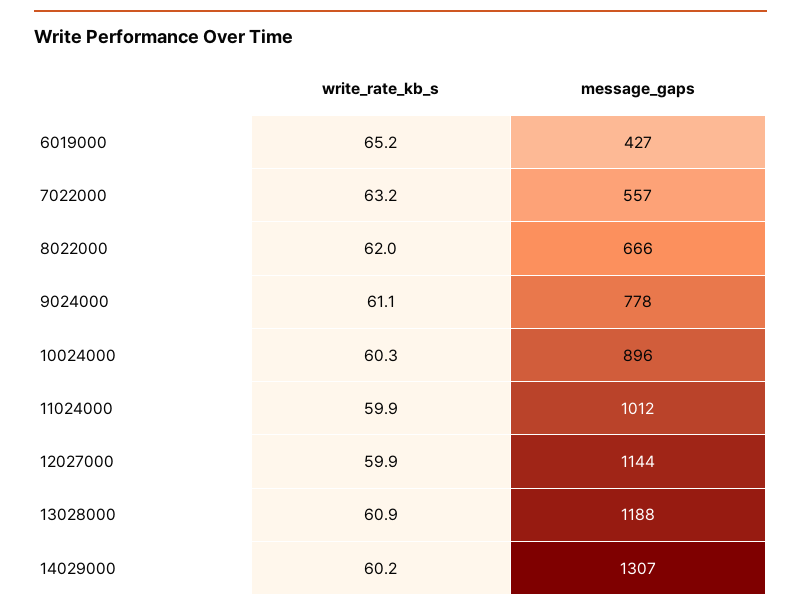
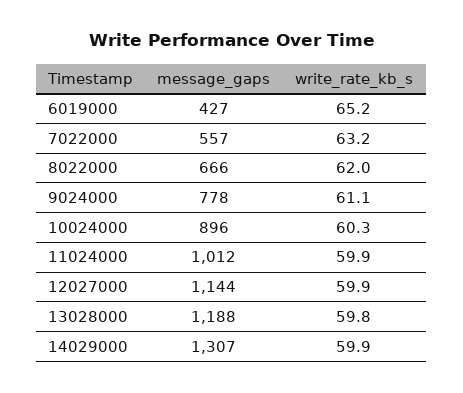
write_rate_kb_s, 13028000: 60.9 -> 59.8
write_rate_kb_s, 14029000: 60.2 -> 59.9

